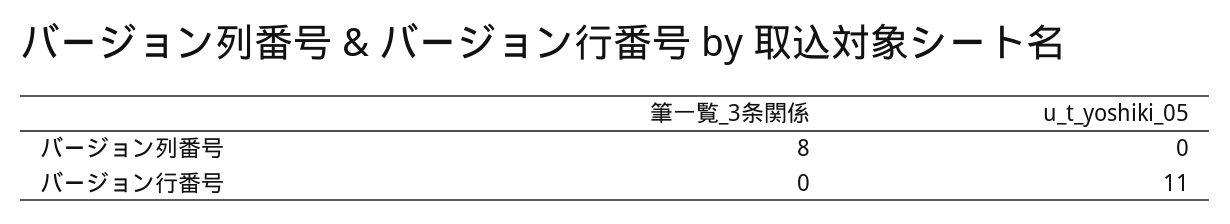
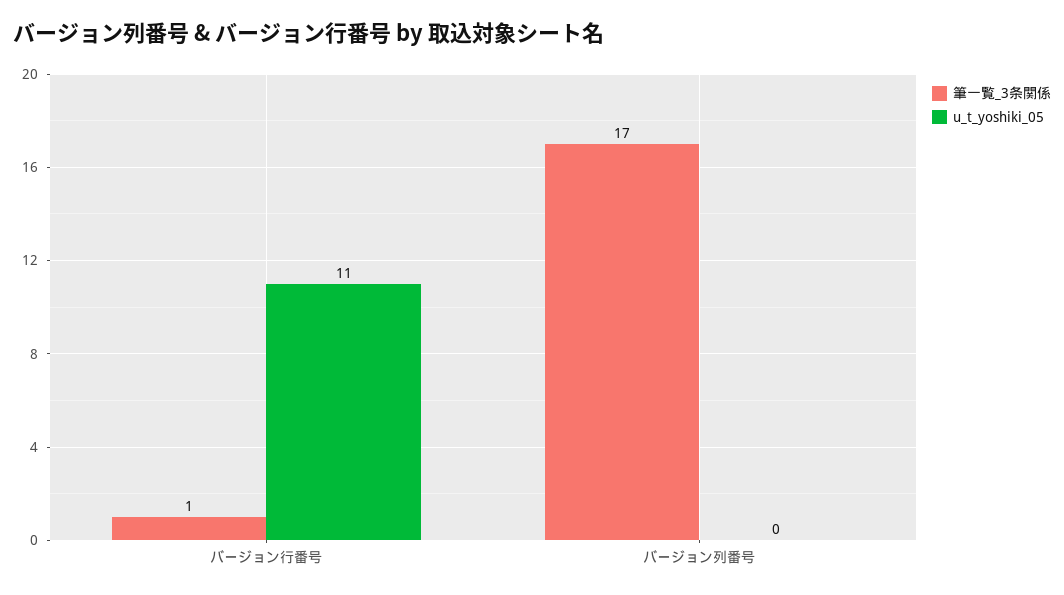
筆一覧_3条関係, バージョン列番号: 8 -> 17
筆一覧_3条関係, バージョン行番号: 0 -> 1

